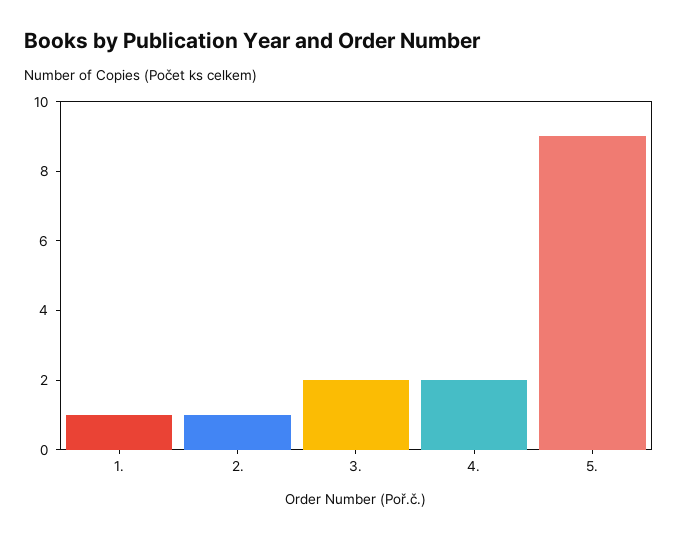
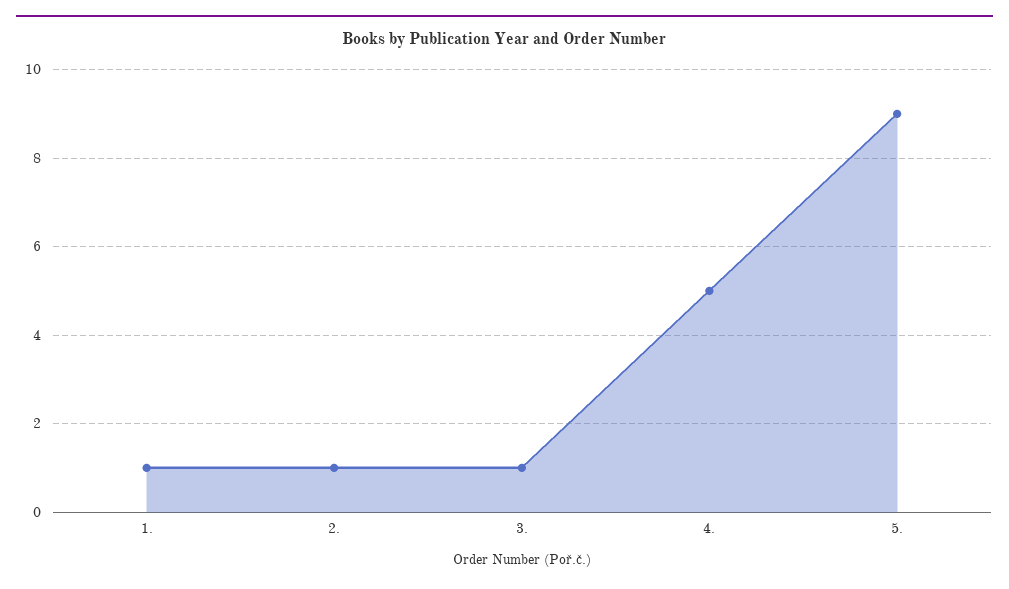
3.: 2 -> 1
4.: 2 -> 5

